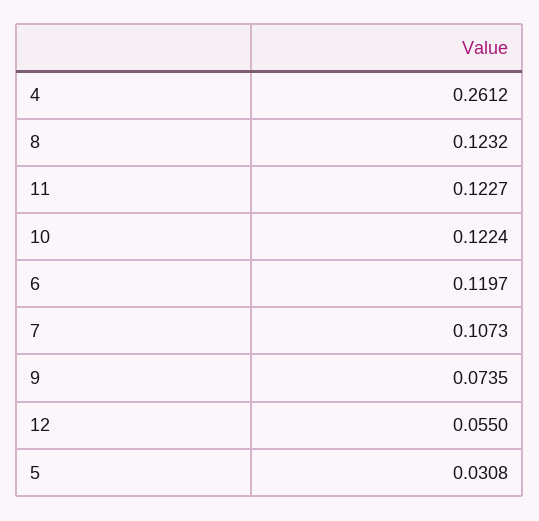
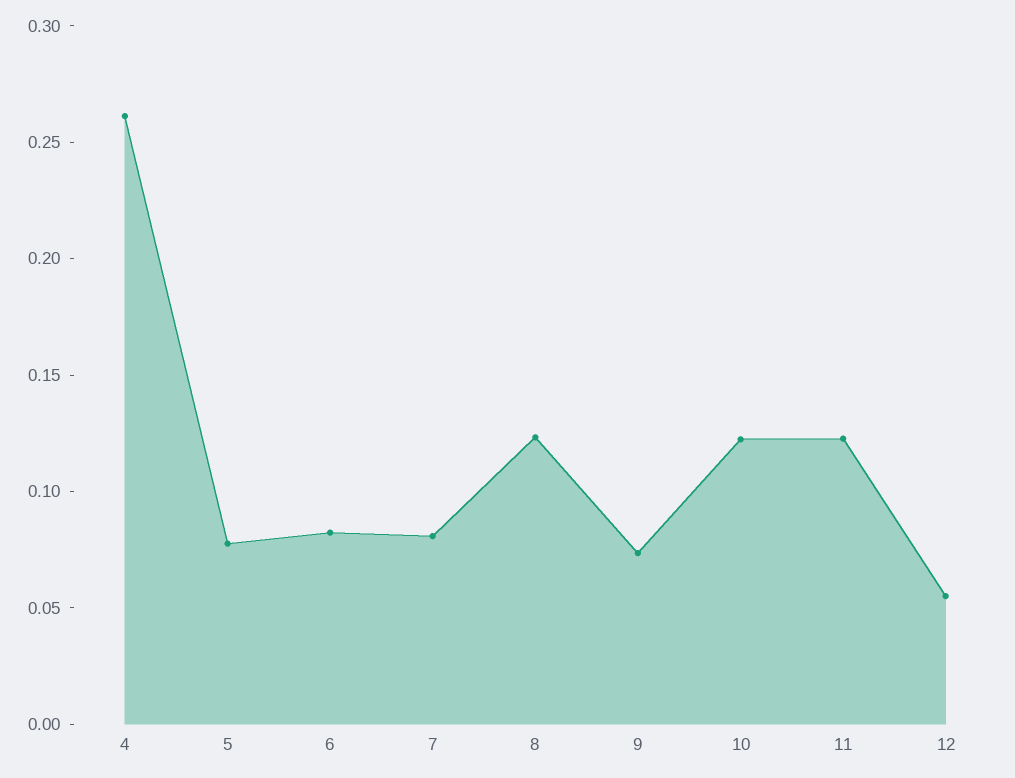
6: 0.1197 -> 0.08
7: 0.1073 -> 0.08
5: 0.0308 -> 0.08

